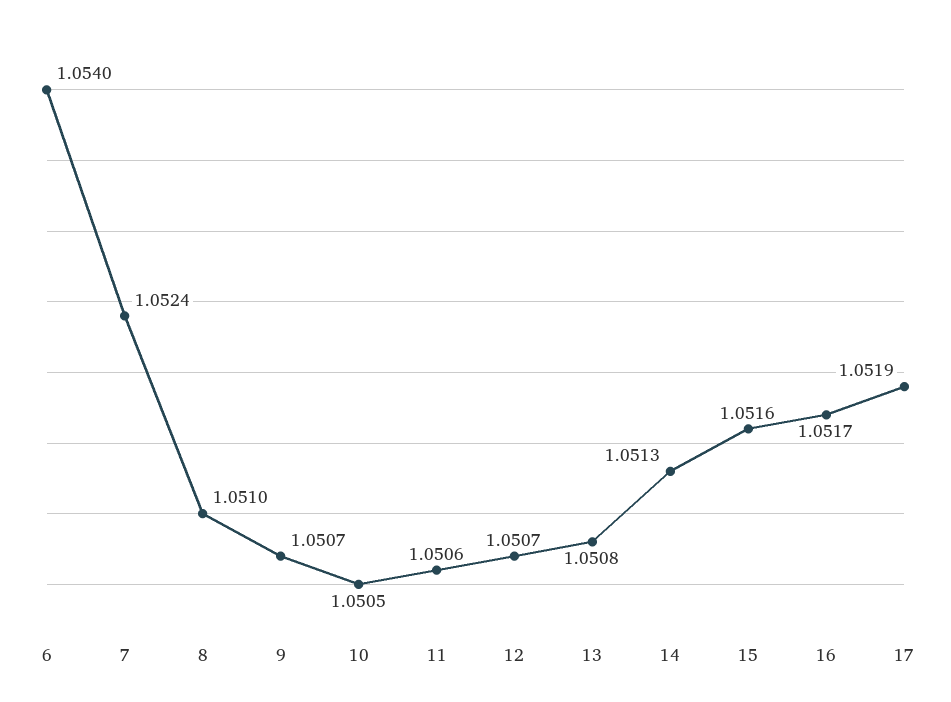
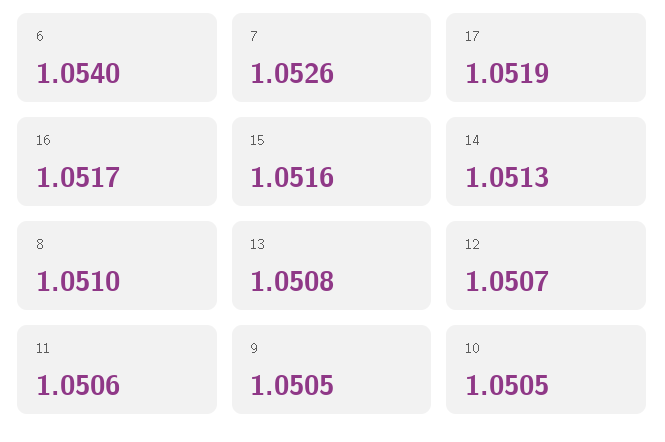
7: 1.0524 -> 1.0526
9: 1.0507 -> 1.0505

